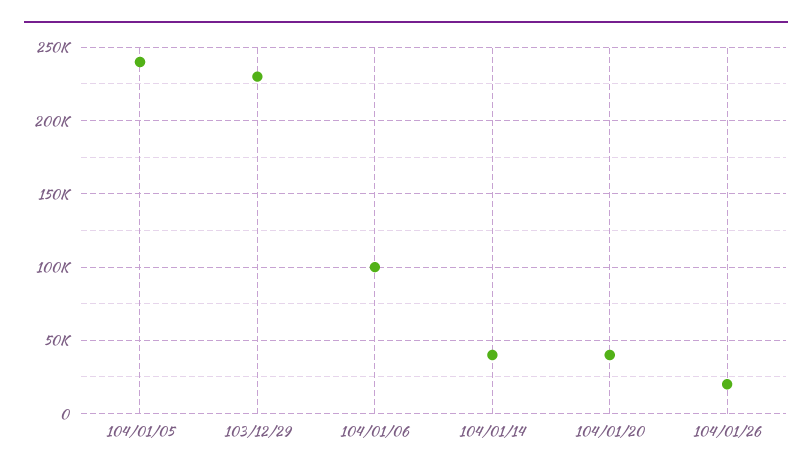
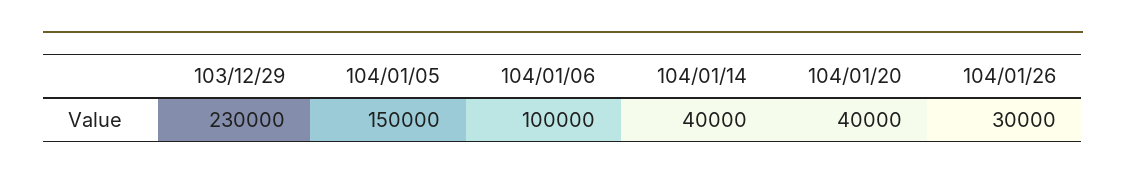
104/01/05: 240000 -> 150000
104/01/26: 20000 -> 30000

